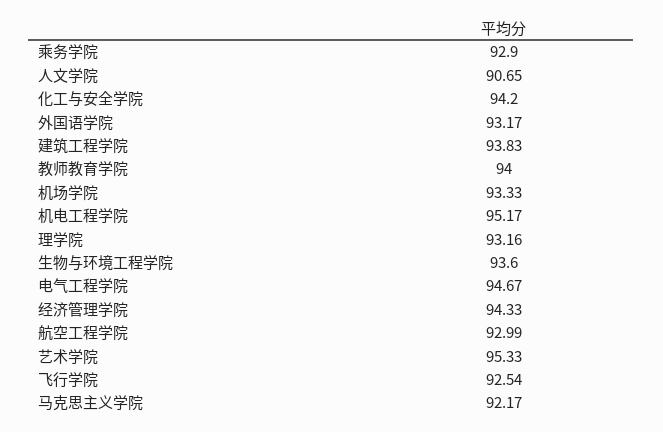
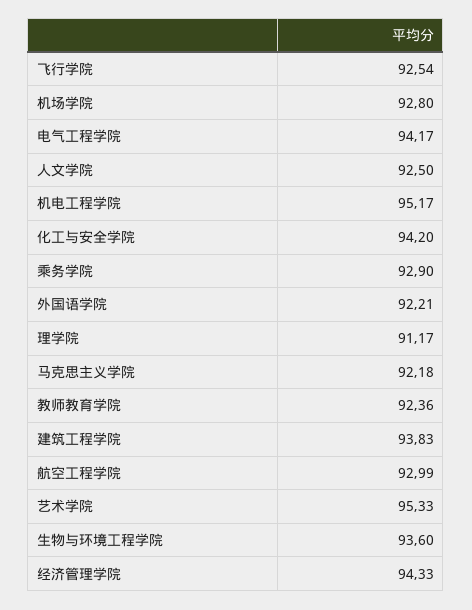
人文学院: 90.65 -> 92.5
外国语学院: 93.17 -> 92.21
教师教育学院: 94 -> 92.36
机场学院: 93.33 -> 92.8
理学院: 93.16 -> 91.17
电气工程学院: 94.67 -> 94.17
马克思主义学院: 92.17 -> 92.18

